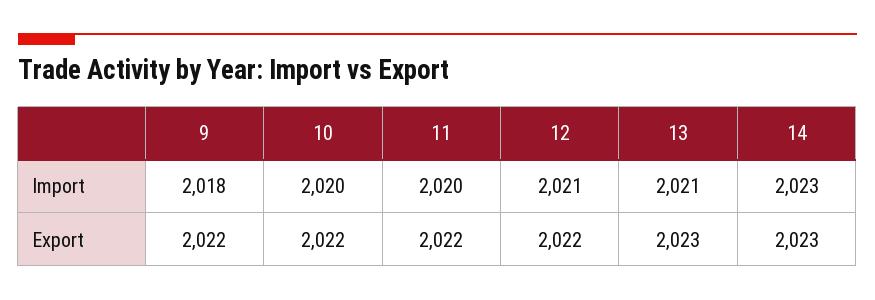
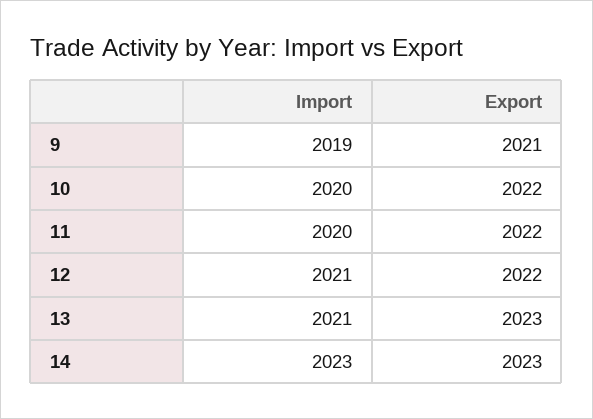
9, Import: 2018 -> 2019
9, Export: 2022 -> 2021

